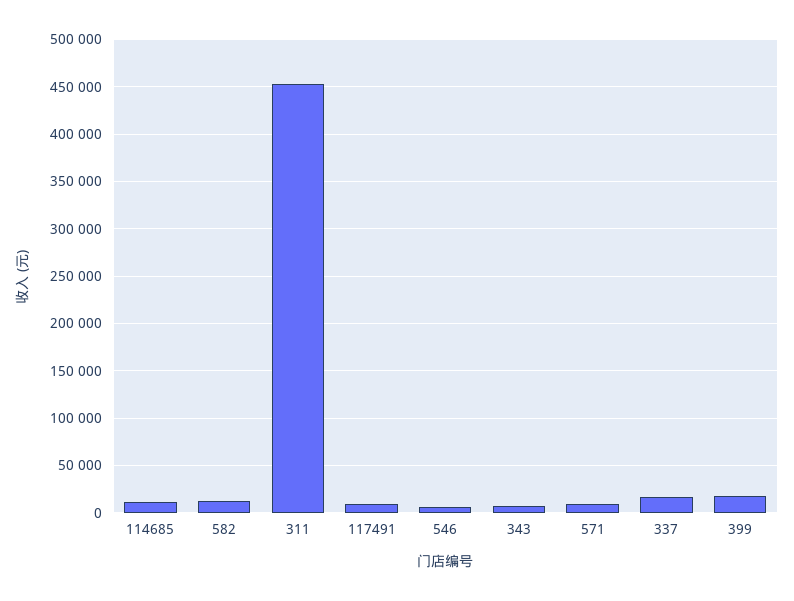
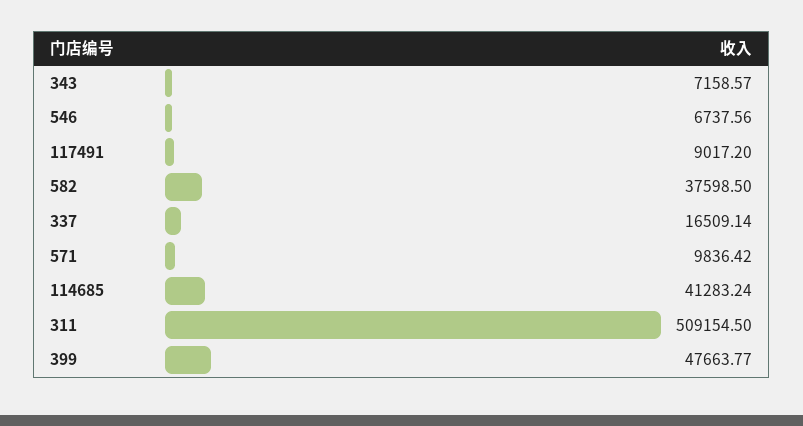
114685: 10000 -> 41283.24
582: 10000 -> 37598.5
311: 450000 -> 509154.5
399: 20000 -> 47663.77

